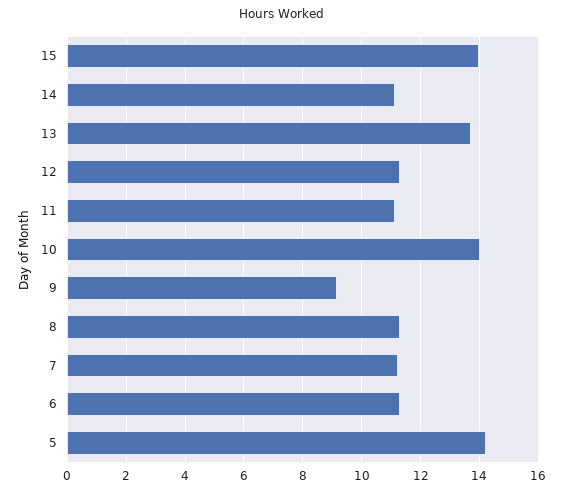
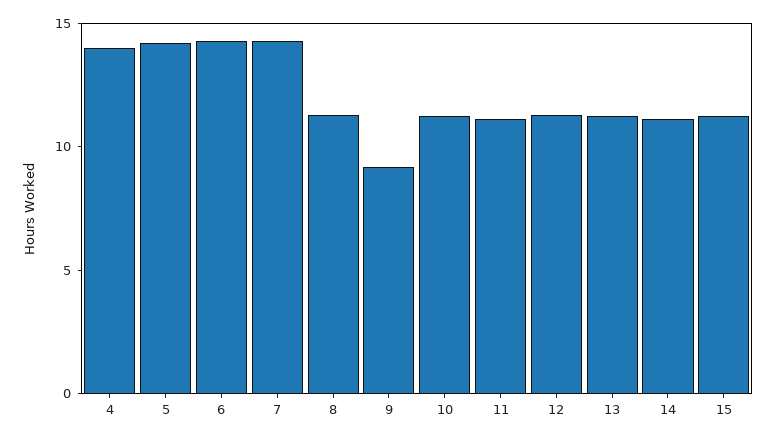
15: 14 -> 11
13: 13.75 -> 11
10: 14 -> 11
7: 11.25 -> 14
6: 11.25 -> 14
4: none -> 14

